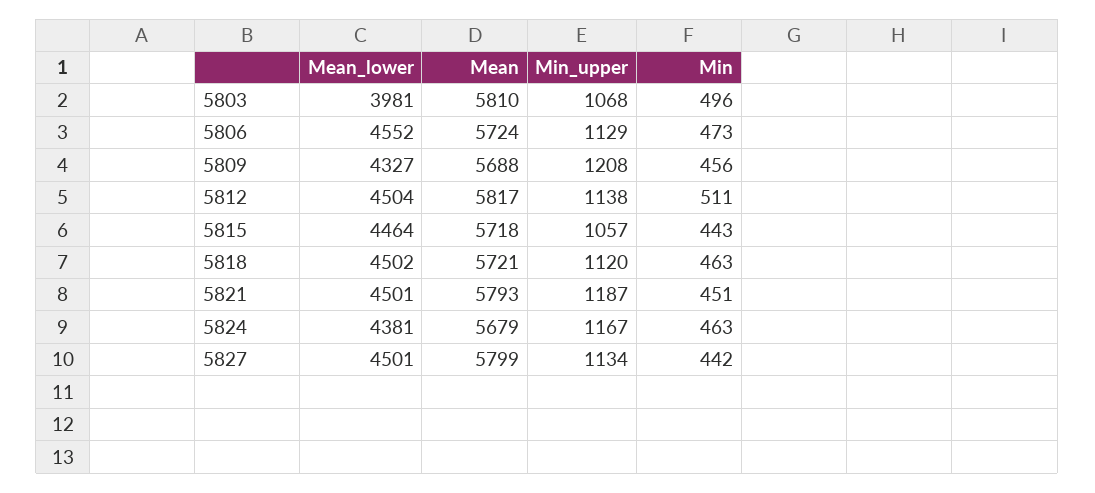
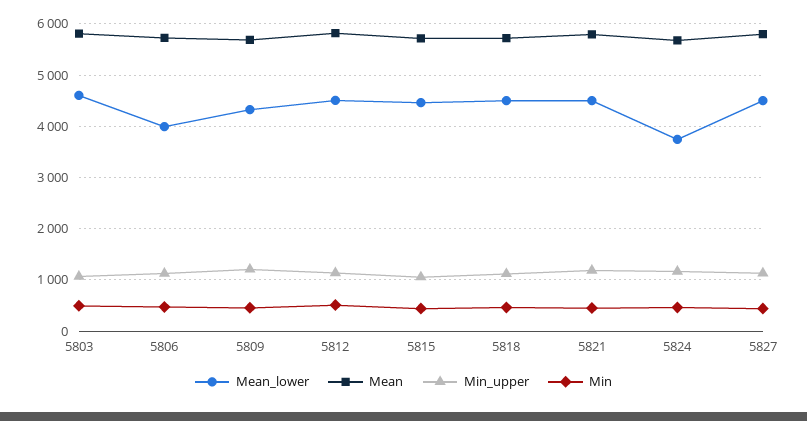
Mean_lower, 5803: 3981 -> 4600
Mean_lower, 5806: 4552 -> 4000
Mean_lower, 5824: 4381 -> 3800

